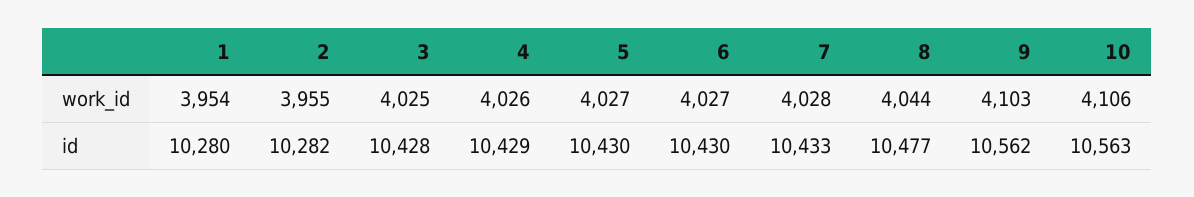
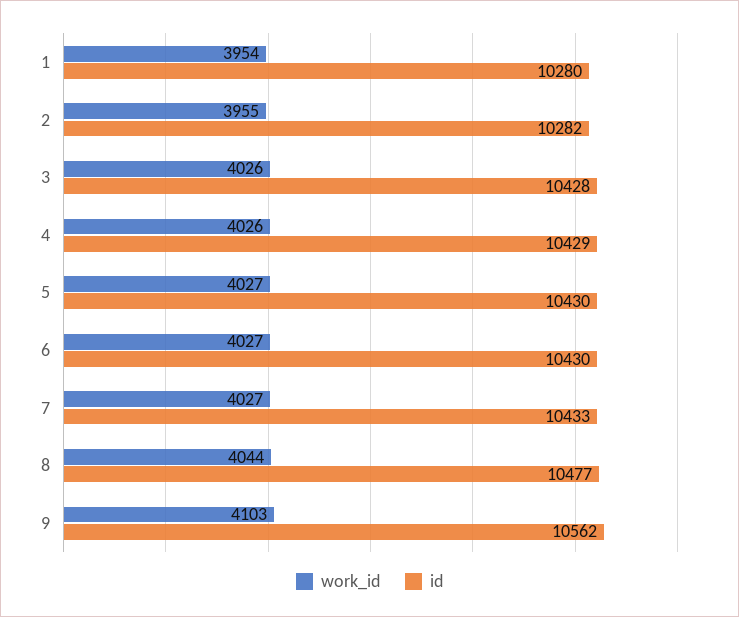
work_id, 3: 4025 -> 4026
work_id, 7: 4028 -> 4027
work_id, 10: 4106 -> none
id, 10: 10563 -> none

